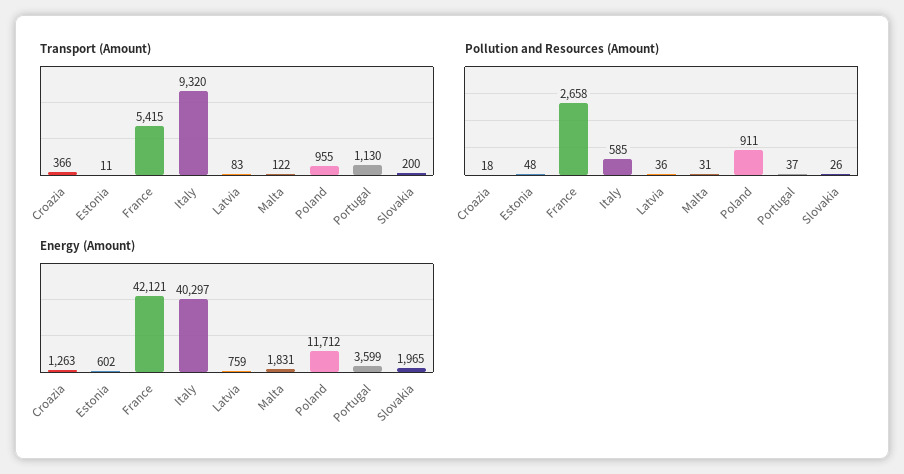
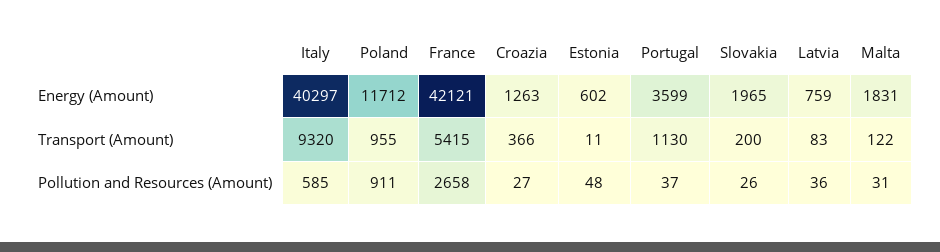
Pollution and Resources (Amount), Croazia: 18 -> 27

